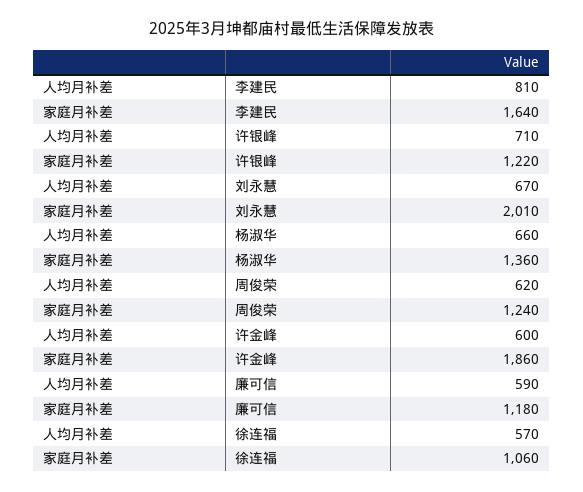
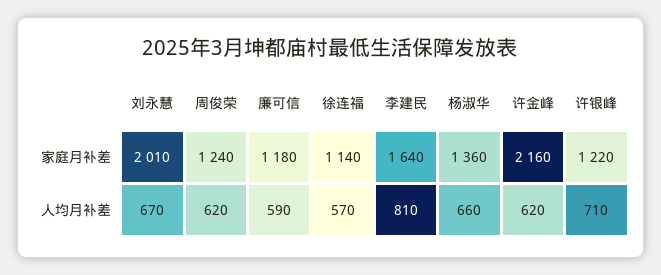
人均月补差, 许金峰: 600 -> 620
家庭月补差, 许金峰: 1860 -> 2160
家庭月补差, 徐连福: 1060 -> 1140

